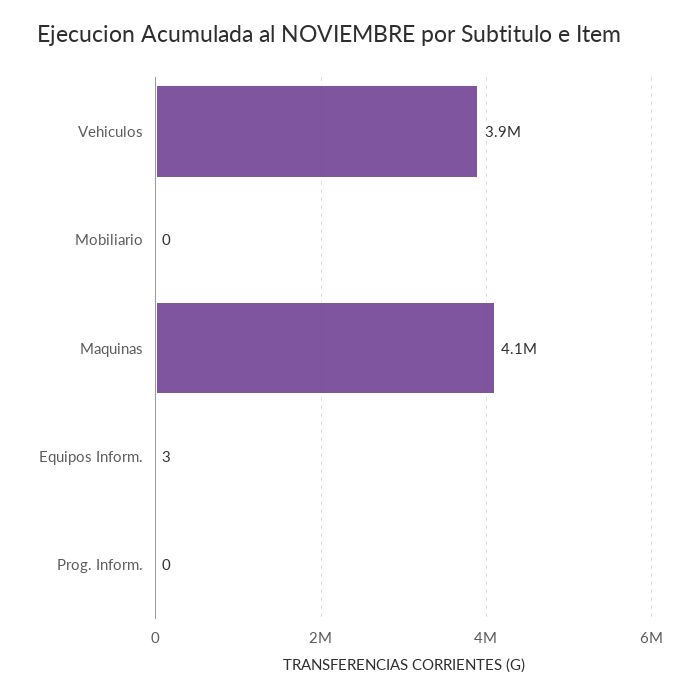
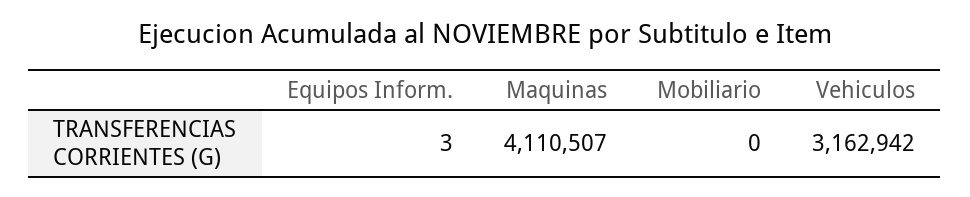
Vehiculos: 3900000 -> 3162942
Prog. Inform.: 0 -> none

